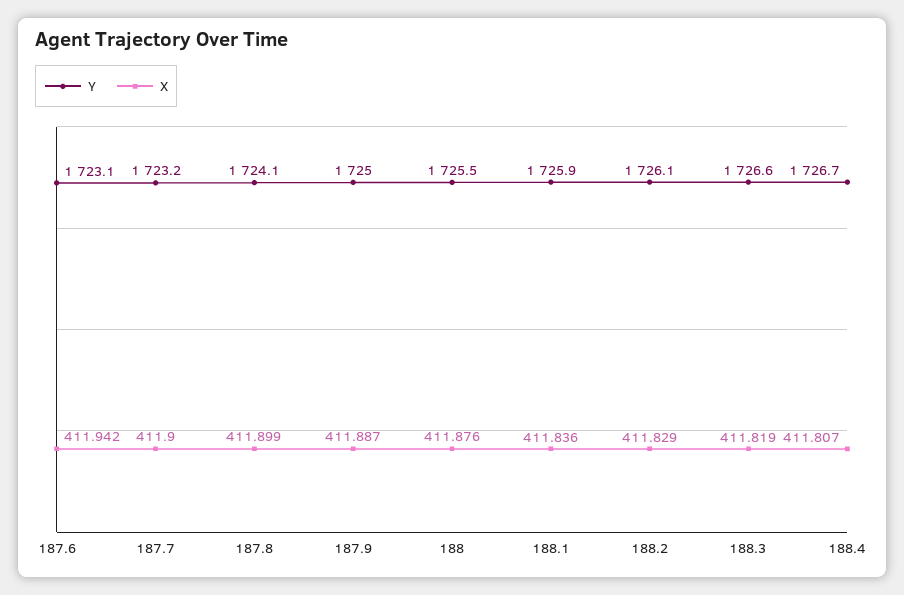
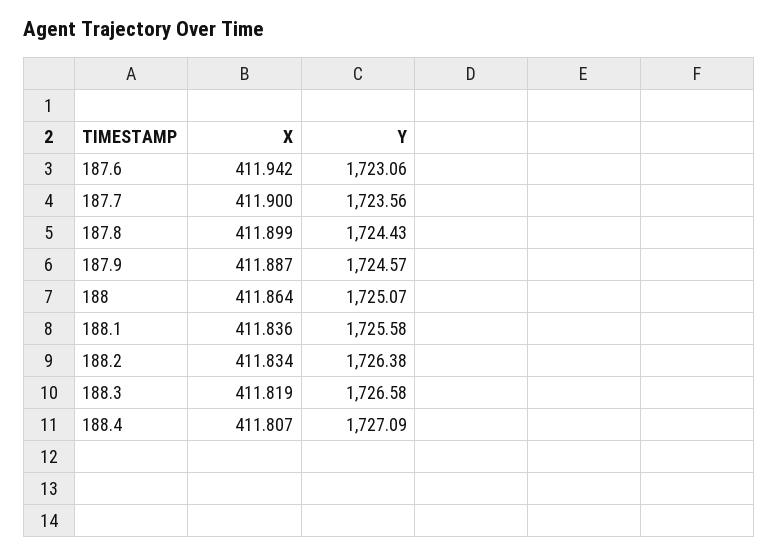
Y, 187.7: 1723.2 -> 1723.56
Y, 187.8: 1724.1 -> 1724.43
Y, 187.9: 1725 -> 1724.57
Y, 188: 1725.5 -> 1725.07
X, 188: 411.876 -> 411.864
Y, 188.1: 1725.9 -> 1725.58
Y, 188.2: 1726.1 -> 1726.38
X, 188.2: 411.829 -> 411.834
Y, 188.4: 1726.7 -> 1727.09

